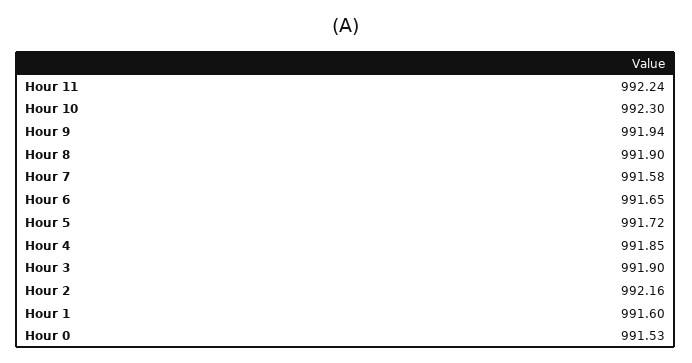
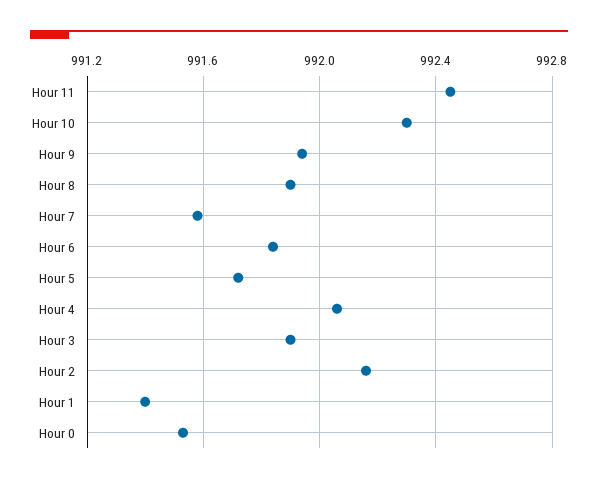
Hour 11: 992.24 -> 992.45
Hour 6: 991.65 -> 991.85
Hour 4: 991.85 -> 992.05
Hour 1: 991.6 -> 991.4

